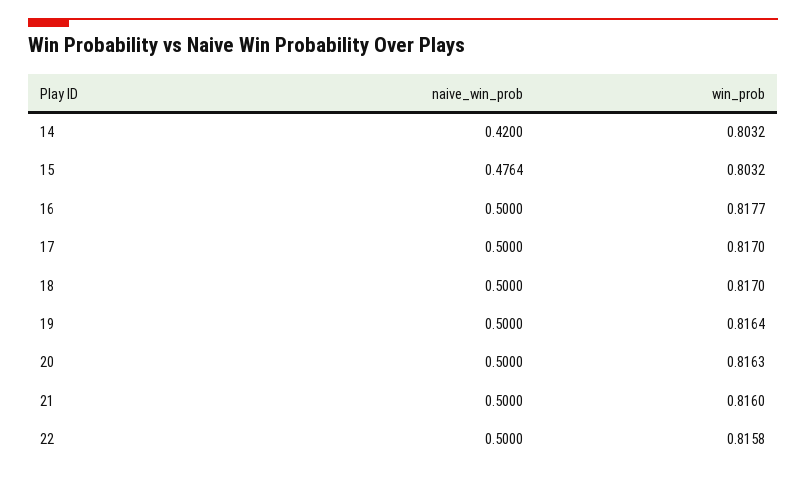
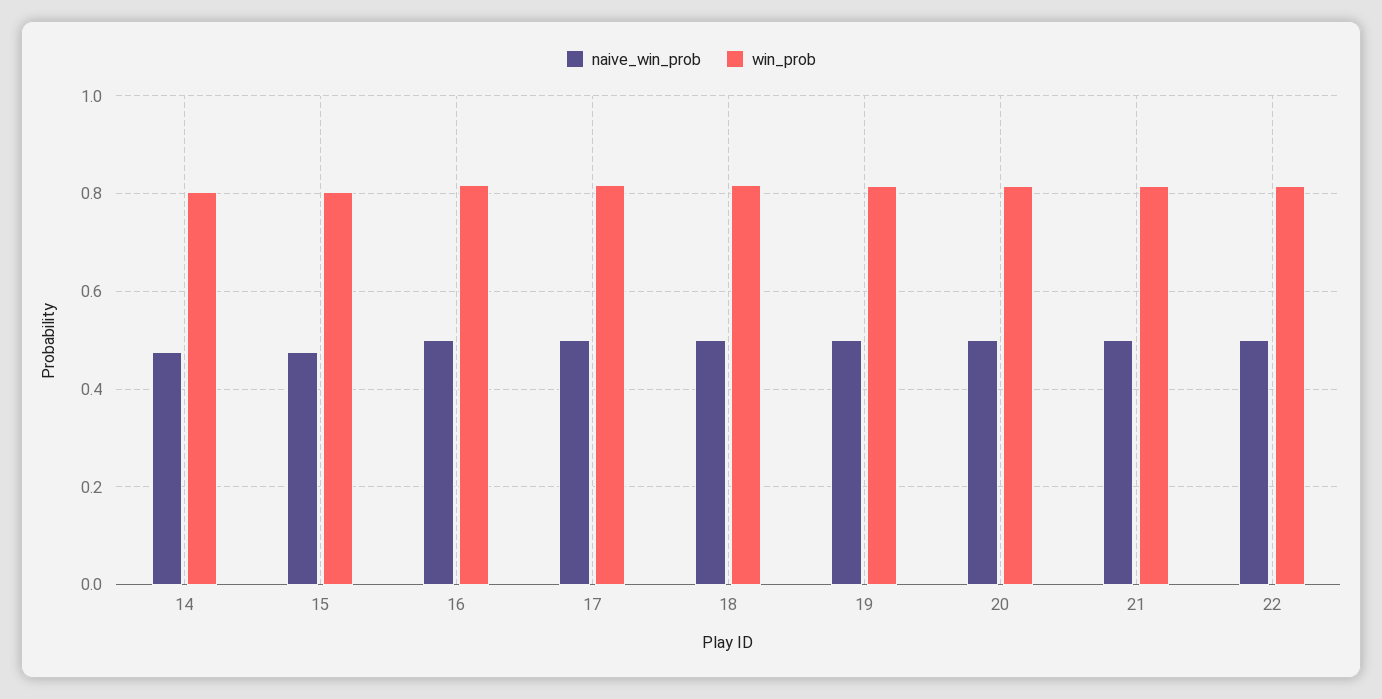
naive_win_prob, 14: 0.42 -> 0.48

